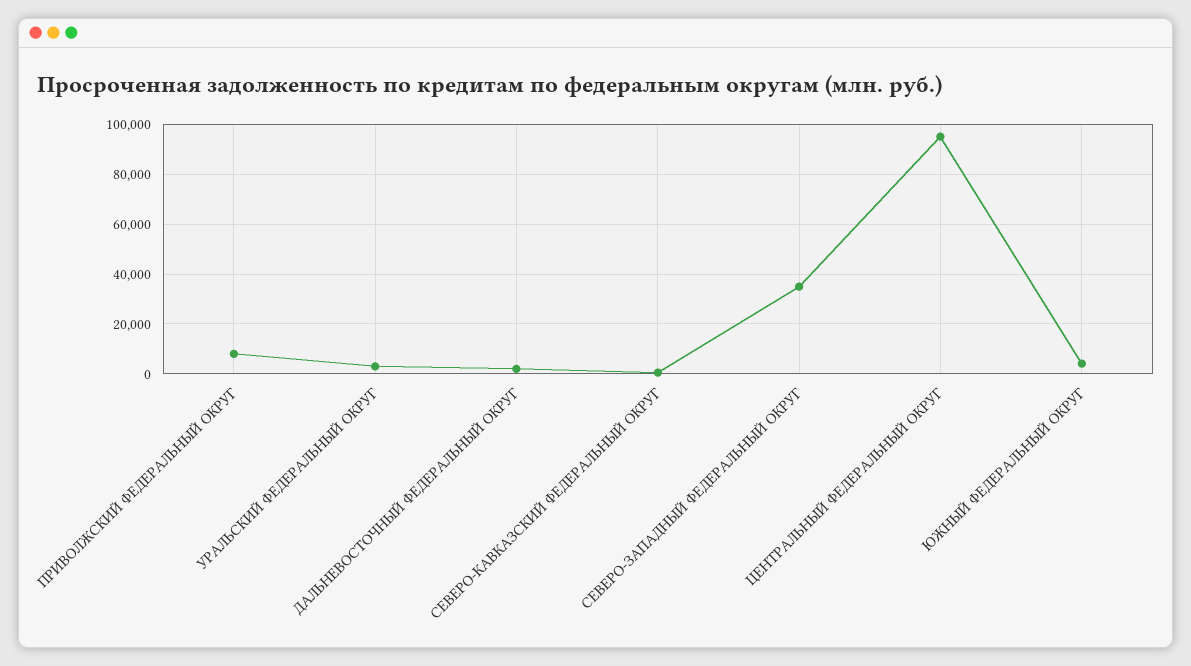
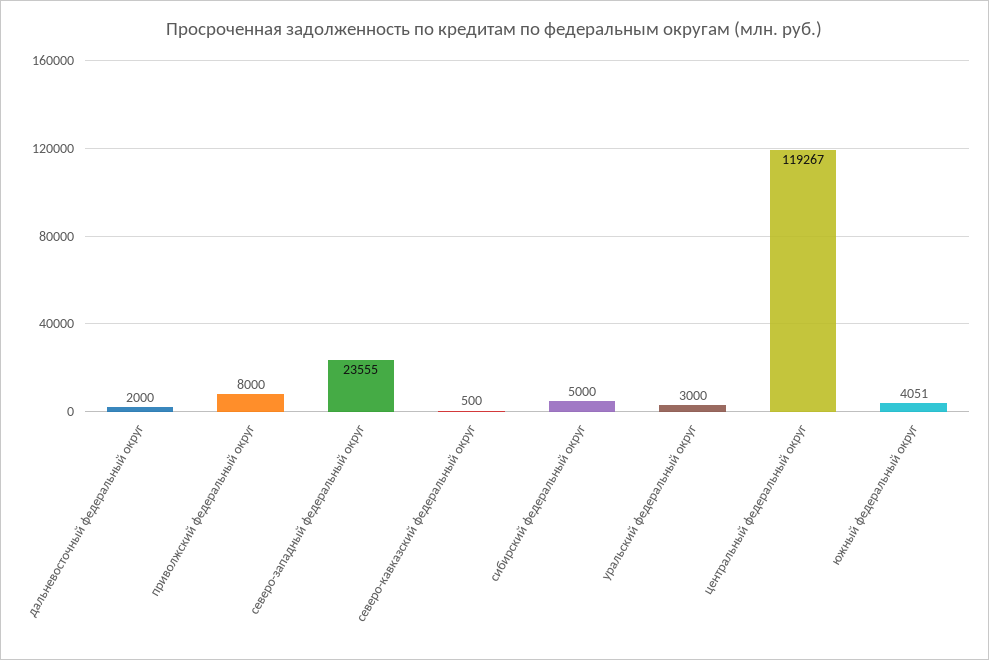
СЕВЕРО-ЗАПАДНЫЙ ФЕДЕРАЛЬНЫЙ ОКРУГ: 35000 -> 23555
ЦЕНТРАЛЬНЫЙ ФЕДЕРАЛЬНЫЙ ОКРУГ: 95000 -> 119267
сибирский федеральный округ: none -> 5000

